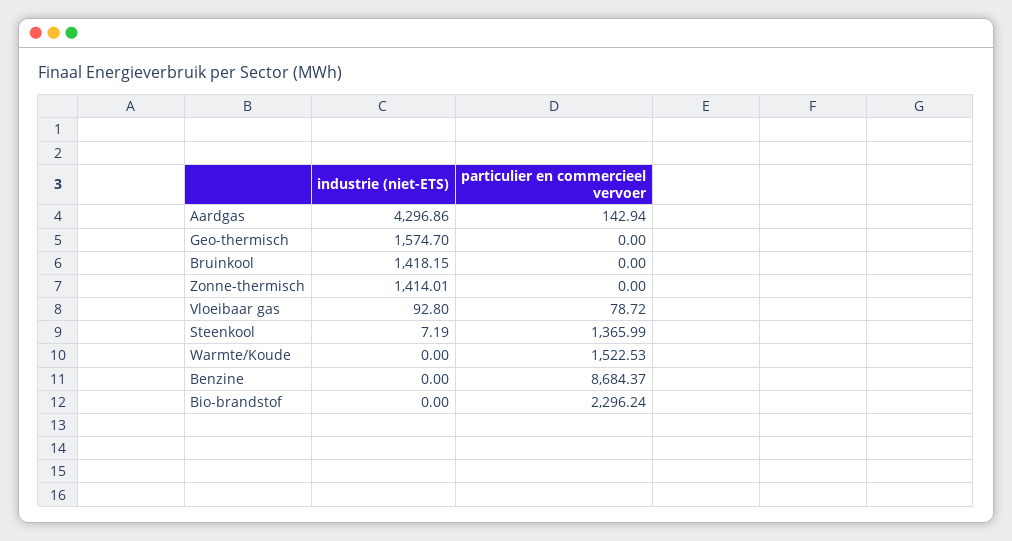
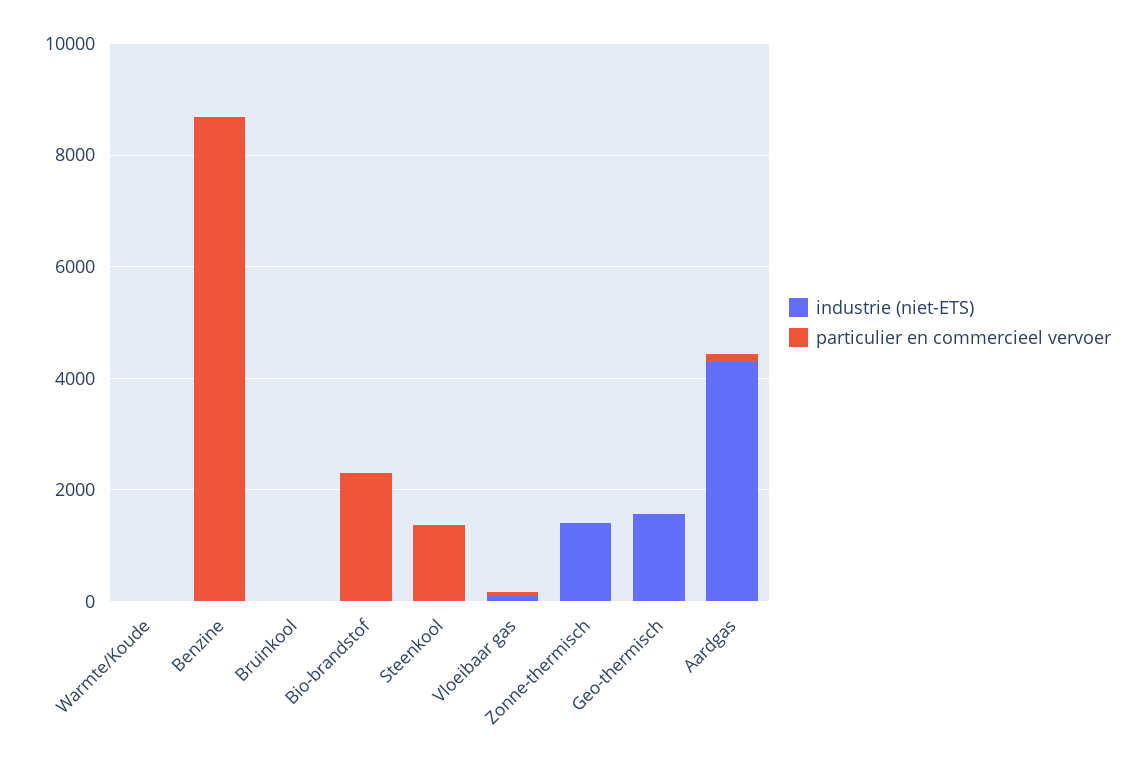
industrie (niet-ETS), Bruinkool: 1418.15 -> 0
particulier en commercieel vervoer, Warmte/Koude: 1522.53 -> 0

